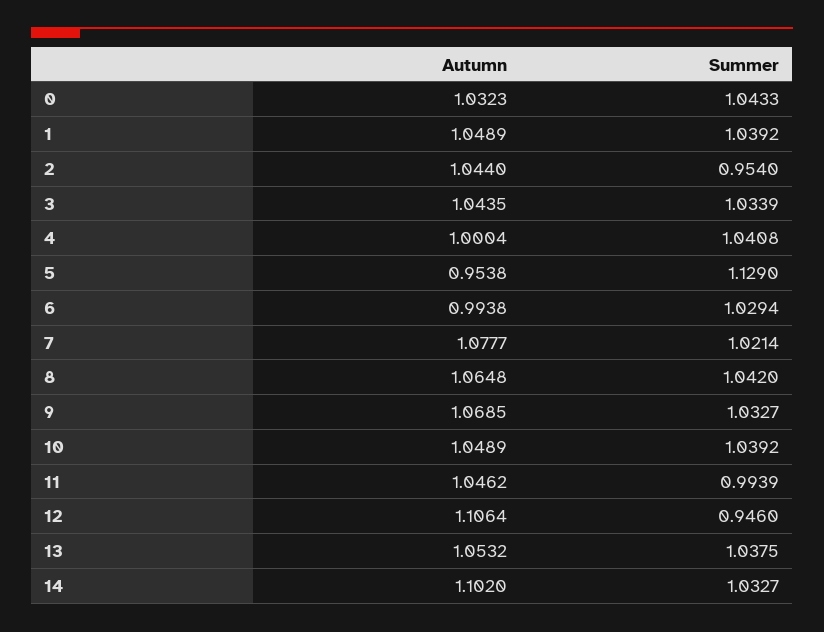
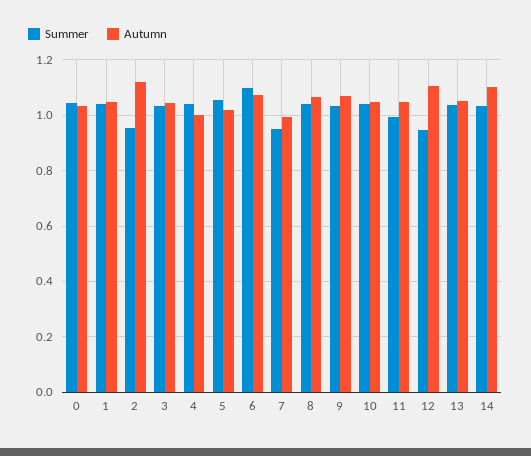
Autumn, 2: 1.044 -> 1.125
Autumn, 5: 0.9538 -> 1.025
Summer, 5: 1.129 -> 1.05
Autumn, 6: 0.9938 -> 1.075
Summer, 6: 1.0294 -> 1.1
Autumn, 7: 1.0777 -> 1
Summer, 7: 1.0214 -> 0.95

